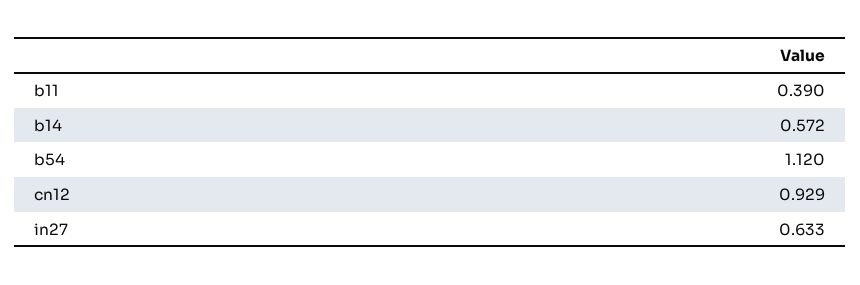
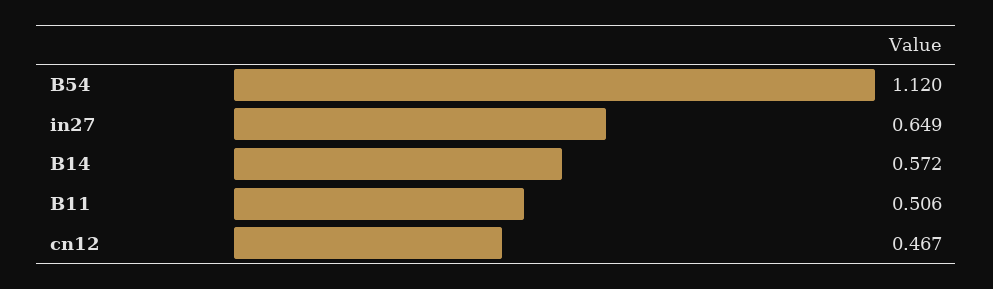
b11: 0.39 -> 0.506
cn12: 0.929 -> 0.467
in27: 0.633 -> 0.649

